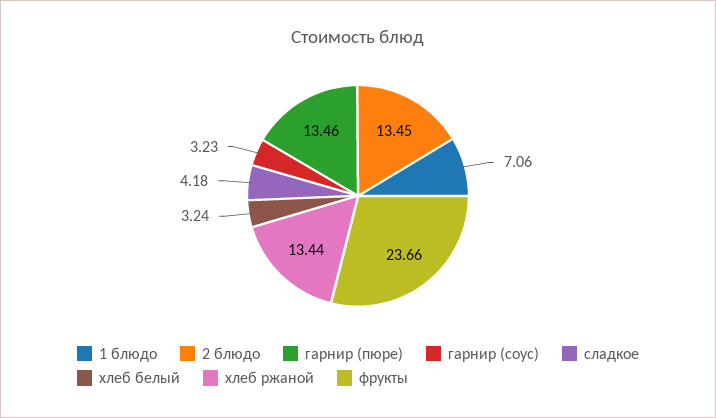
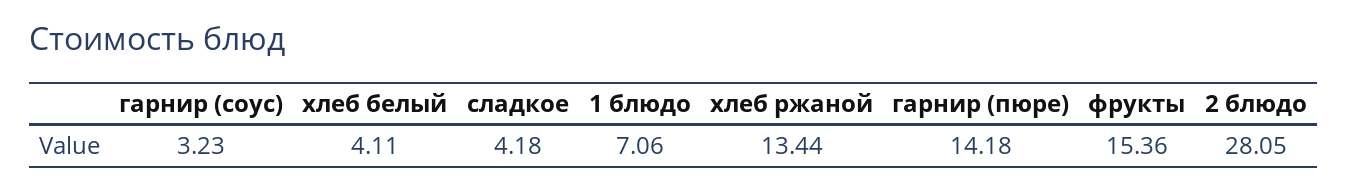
2 блюдо: 13.45 -> 28.05
гарнир (пюре): 13.46 -> 14.18
хлеб белый: 3.24 -> 4.11
фрукты: 23.66 -> 15.36

